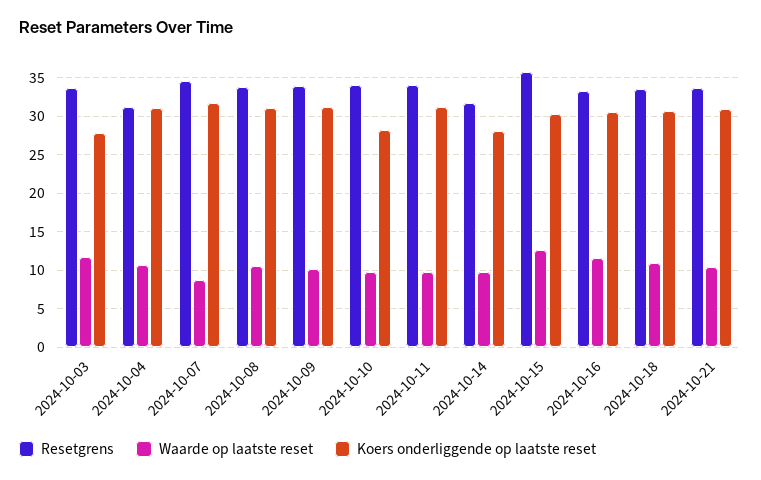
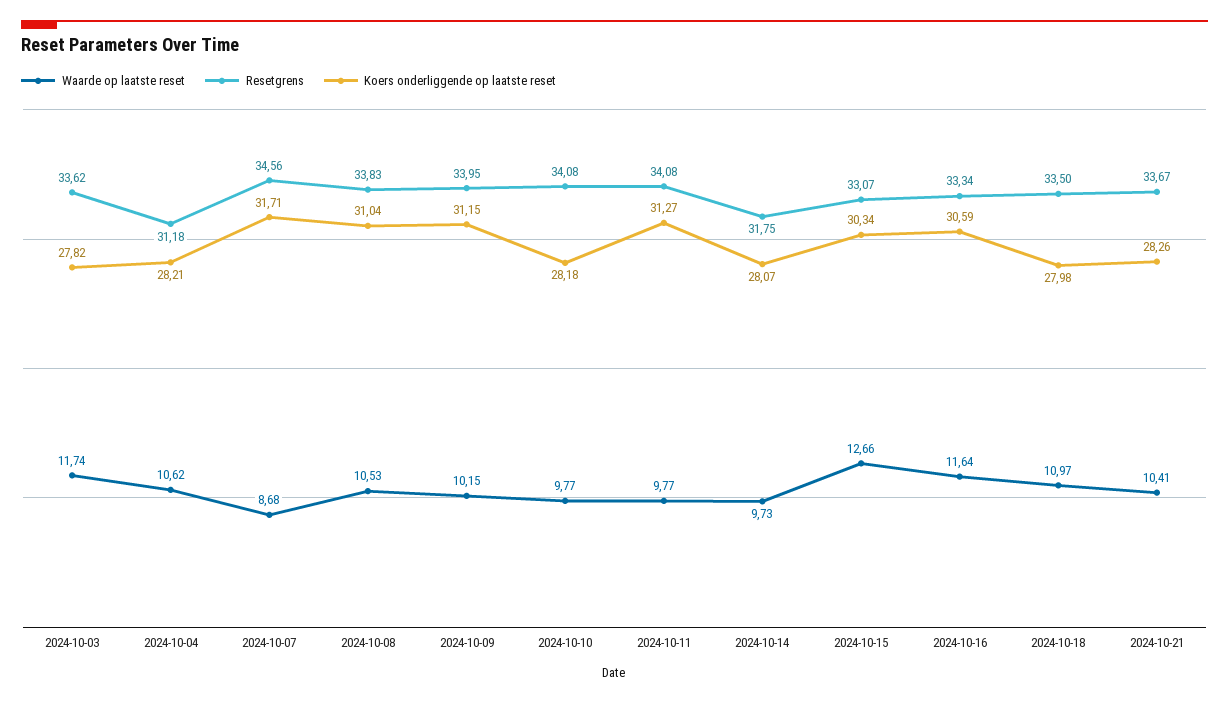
Koers onderliggende op laatste reset, 2024-10-04: 31 -> 28.21
Resetgrens, 2024-10-15: 36 -> 33.07
Koers onderliggende op laatste reset, 2024-10-18: 31 -> 27.98
Koers onderliggende op laatste reset, 2024-10-21: 31 -> 28.26

